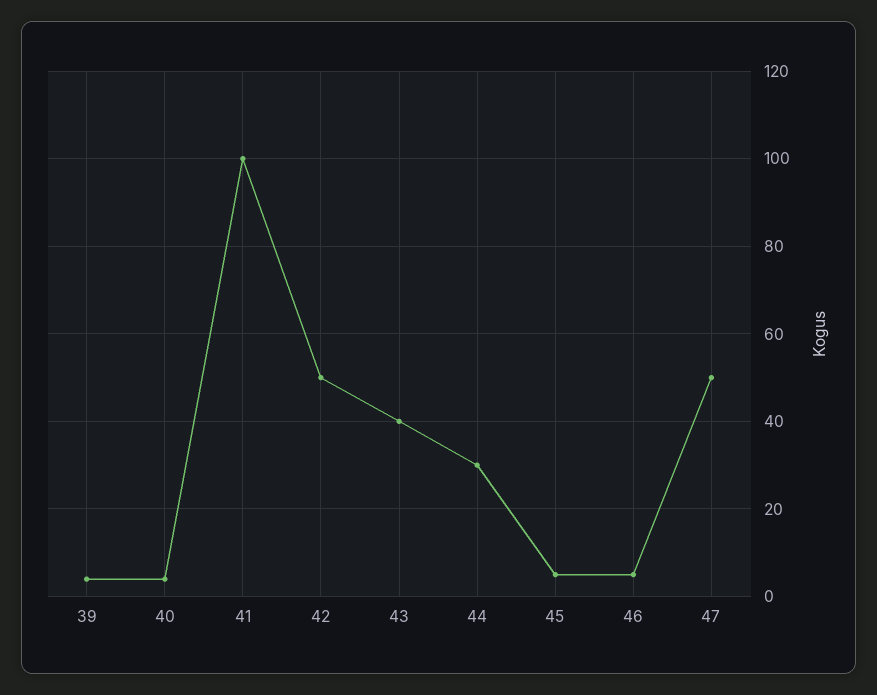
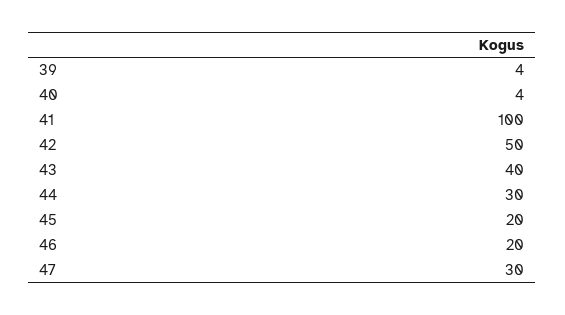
45: 5 -> 20
46: 5 -> 20
47: 50 -> 30

